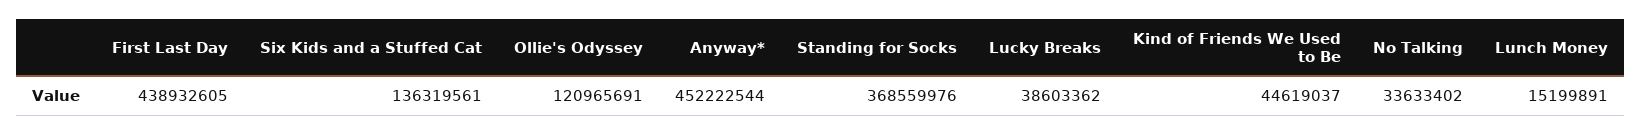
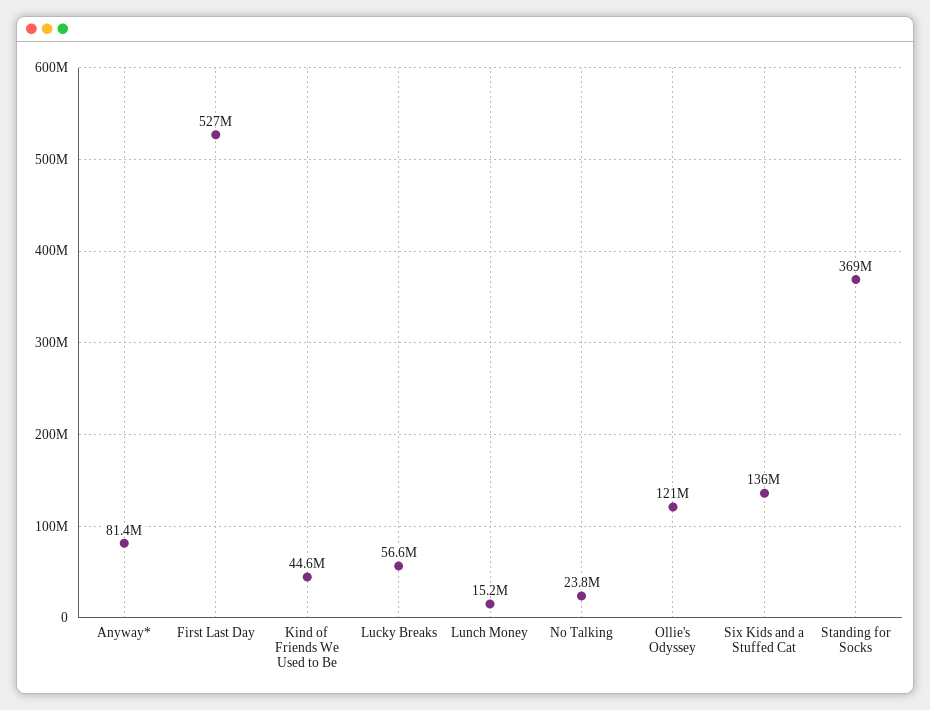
First Last Day: 438932605 -> 527000000
Anyway*: 452222544 -> 81400000
Lucky Breaks: 38603362 -> 56600000
No Talking: 33633402 -> 23800000

